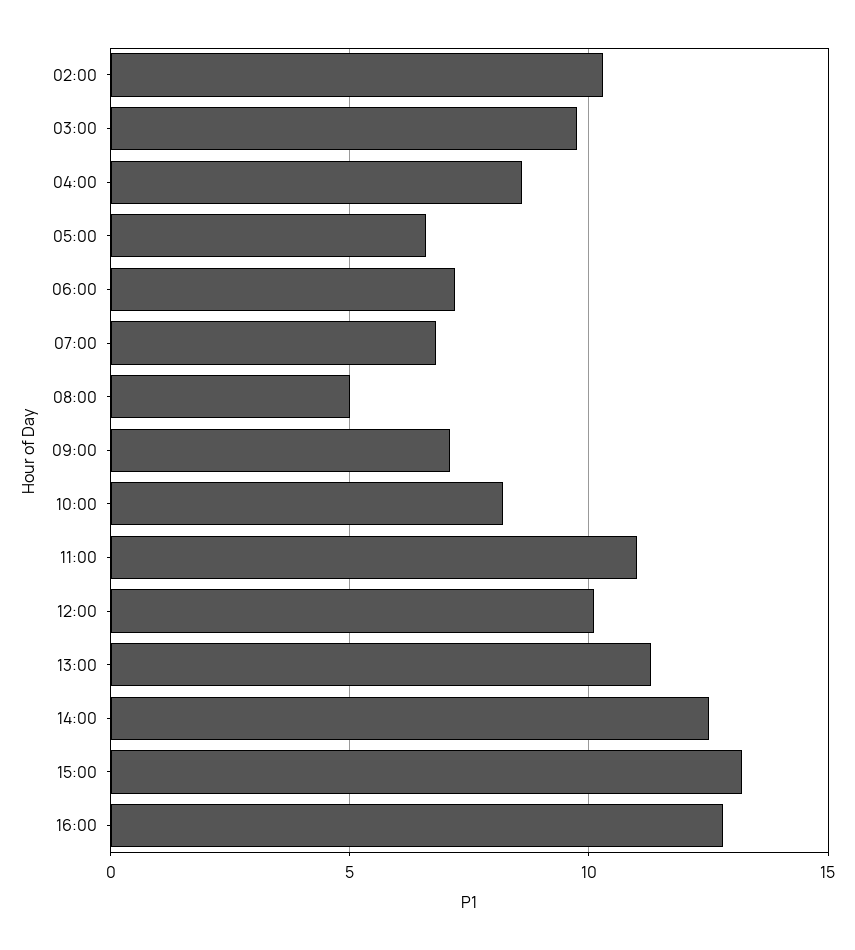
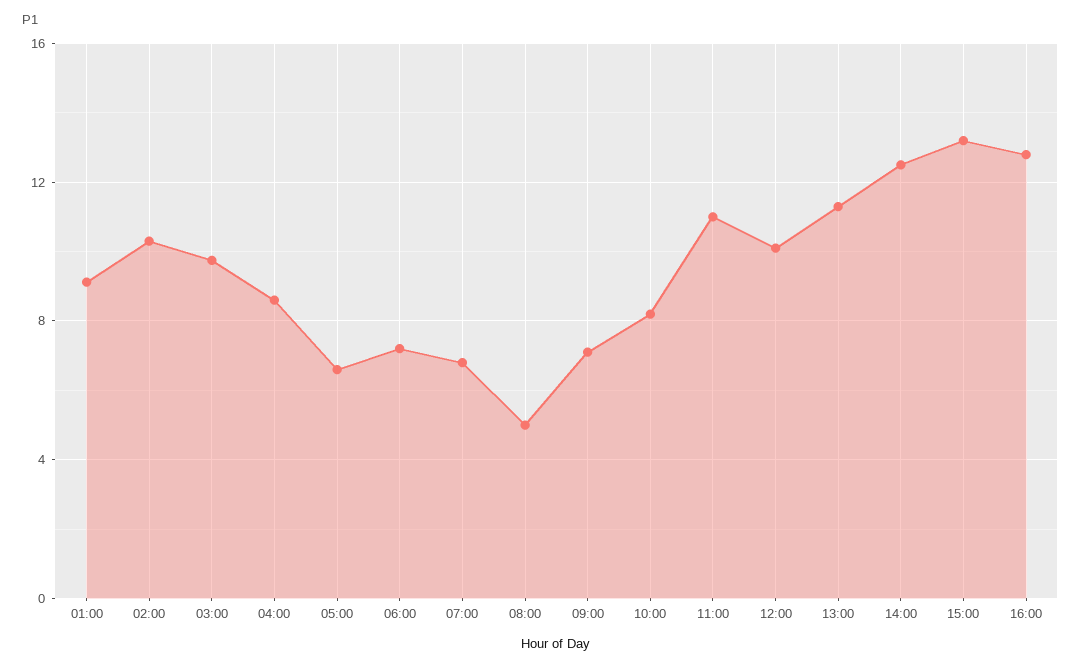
01:00: none -> 9

